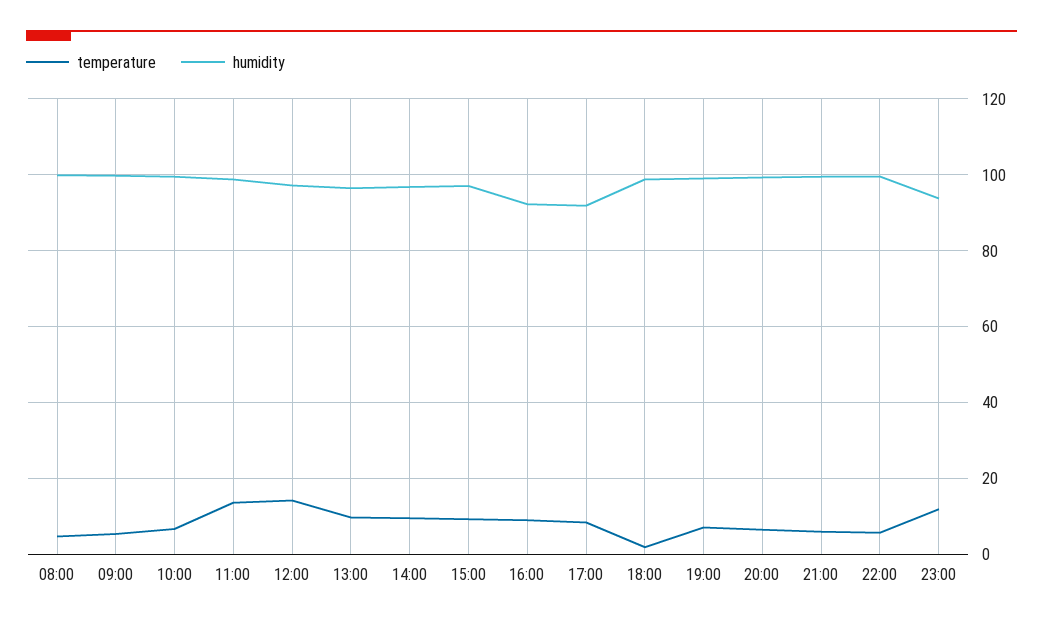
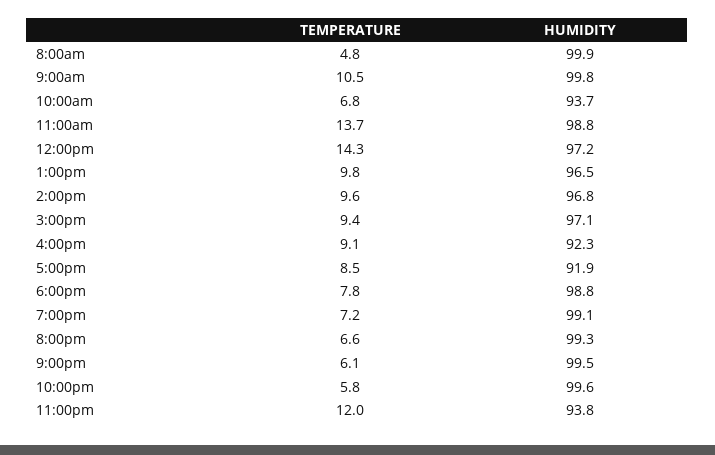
temperature, 09:00: 6 -> 10.5
humidity, 10:00: 100 -> 93.7
temperature, 18:00: 2 -> 7.8

